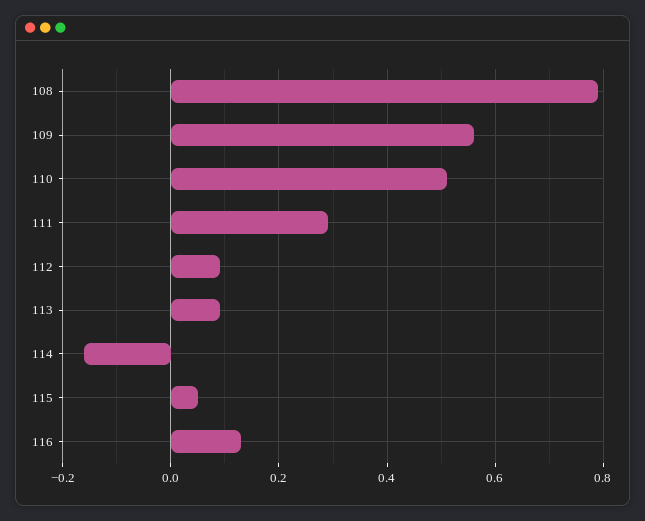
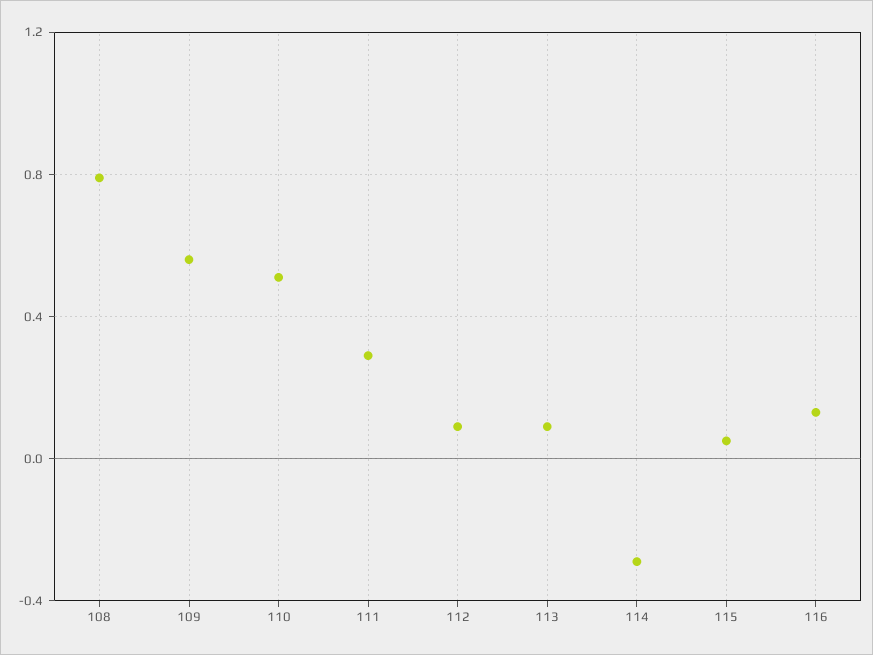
114: -0.15 -> -0.3

